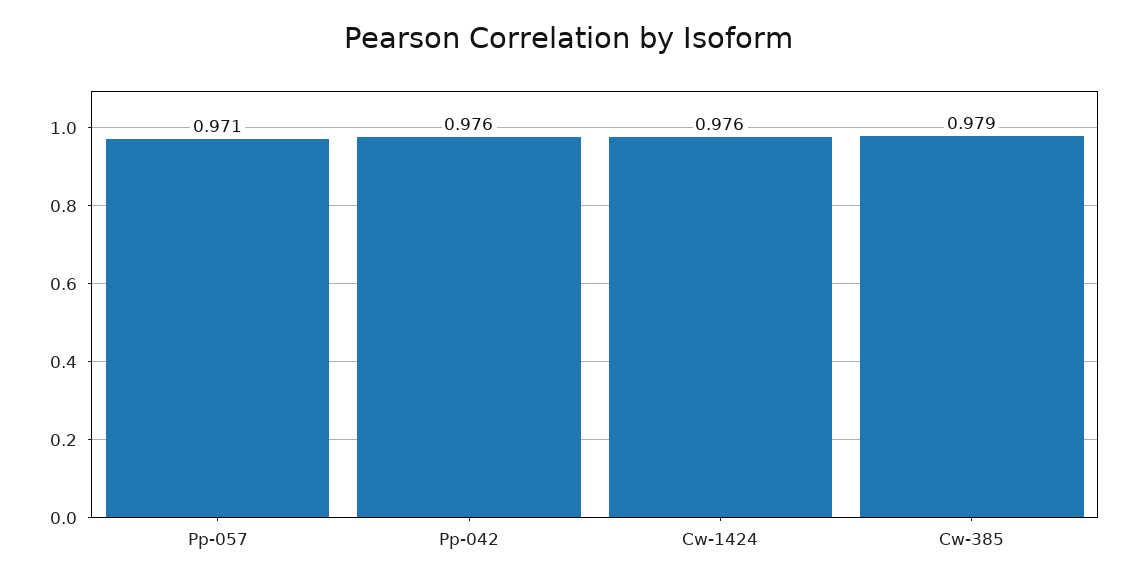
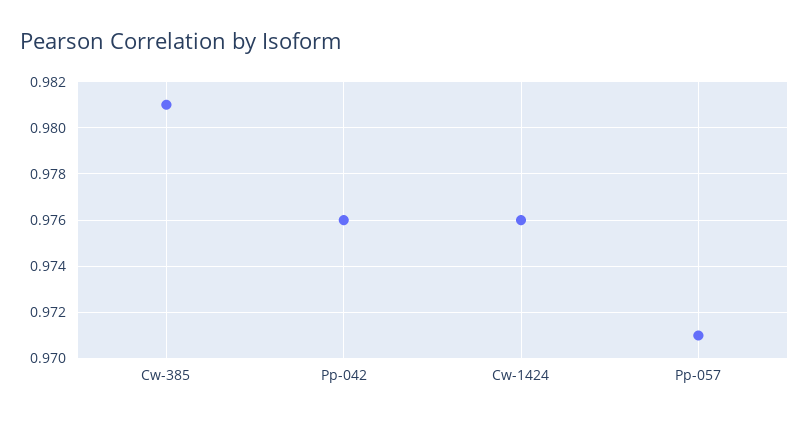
Cw-385: 0.979 -> 0.981

